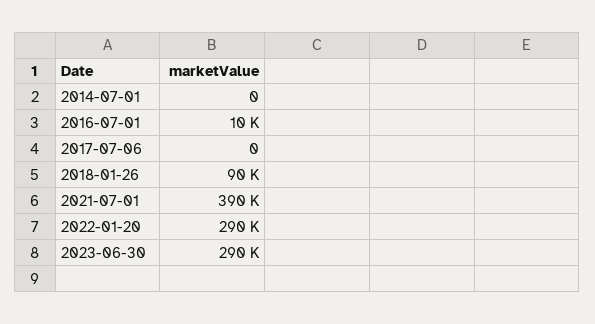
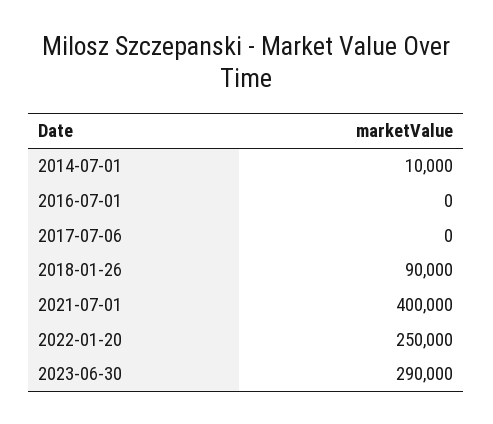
2014-07-01: 0 -> 10000
2016-07-01: 10000 -> 0
2021-07-01: 390000 -> 400000
2022-01-20: 290000 -> 250000

